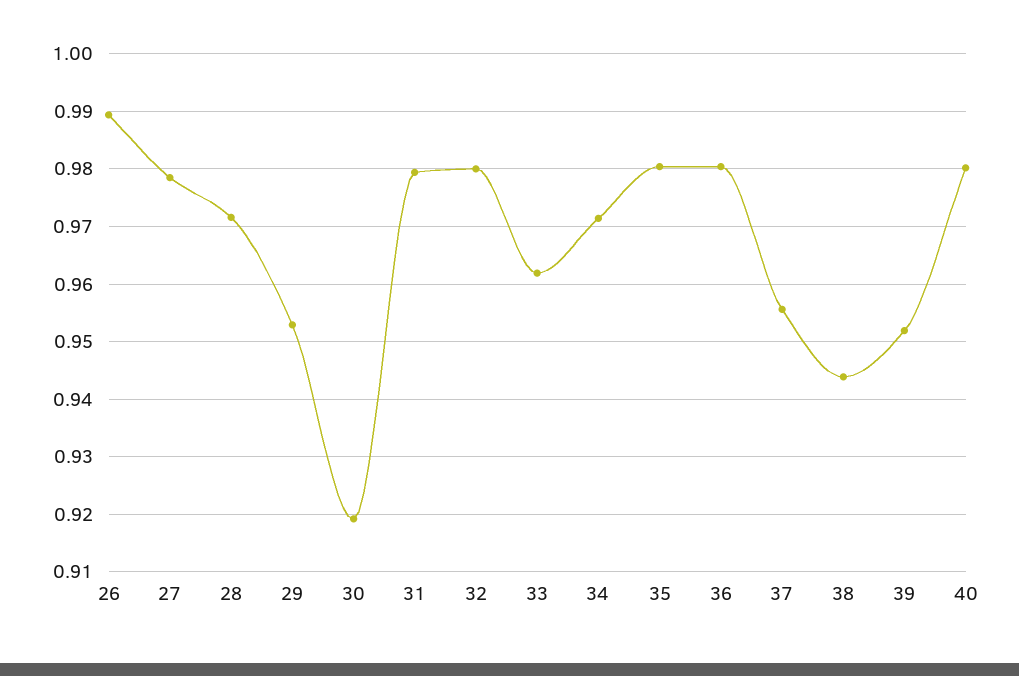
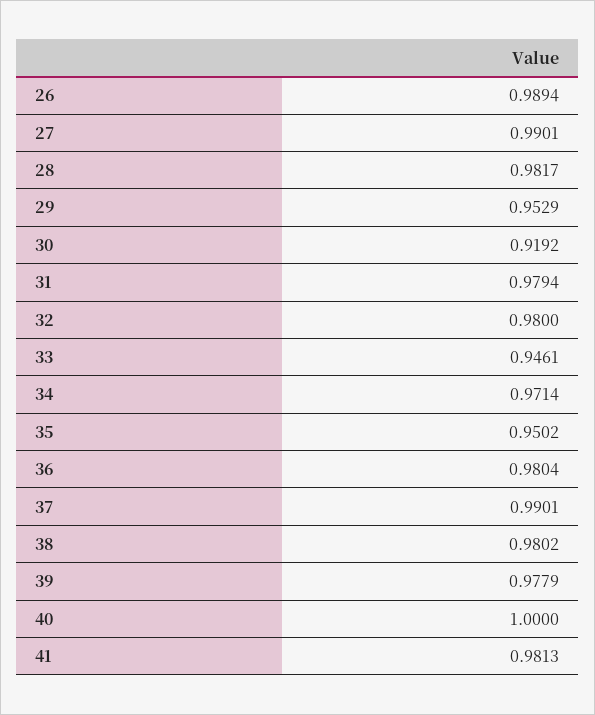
27: 0.978 -> 0.9901
28: 0.972 -> 0.9817
33: 0.962 -> 0.9461
35: 0.98 -> 0.9502
37: 0.956 -> 0.9901
38: 0.944 -> 0.9802
39: 0.952 -> 0.9779
40: 0.98 -> 1
41: none -> 0.9813

